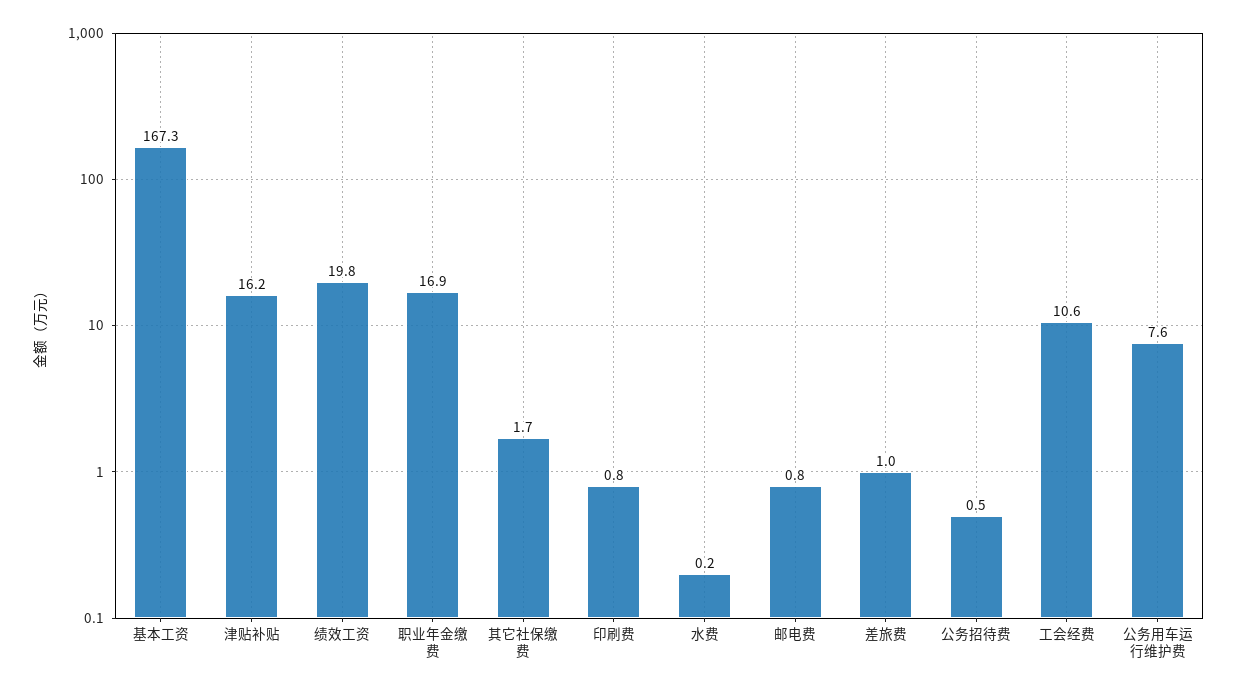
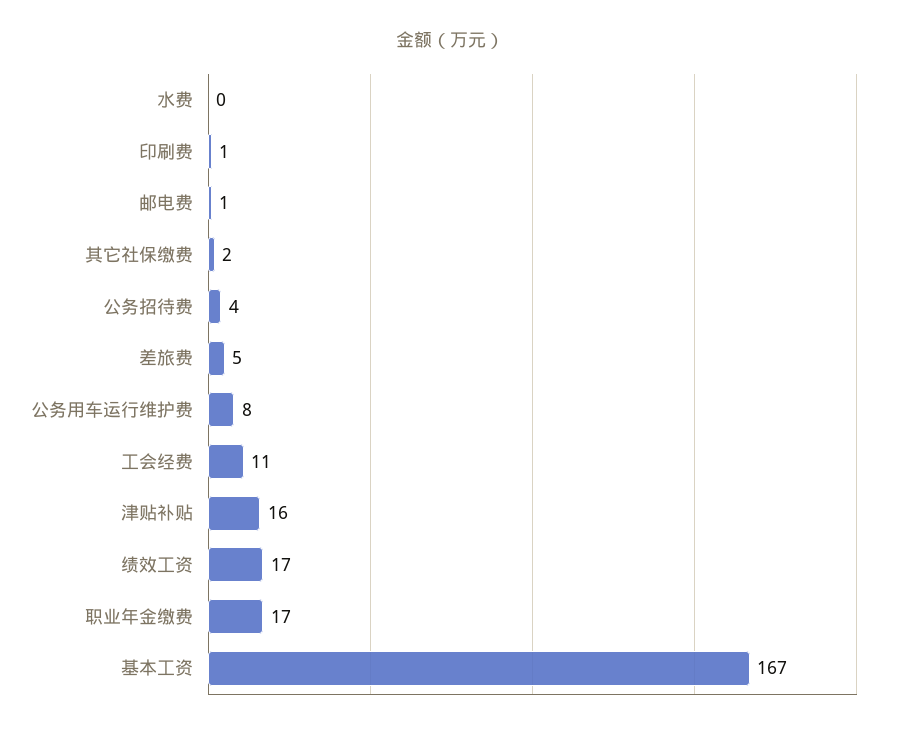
绩效工资: 19.8 -> 17
差旅费: 1 -> 5
公务招待费: 0.5 -> 4

